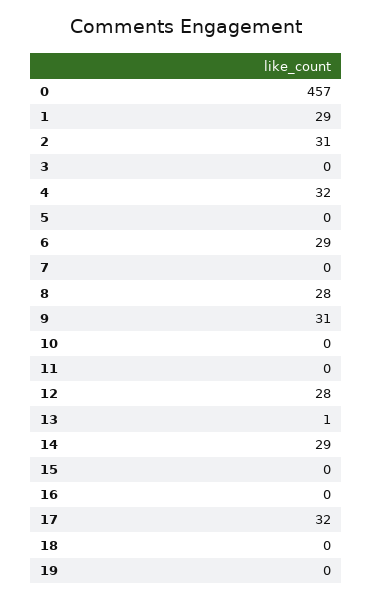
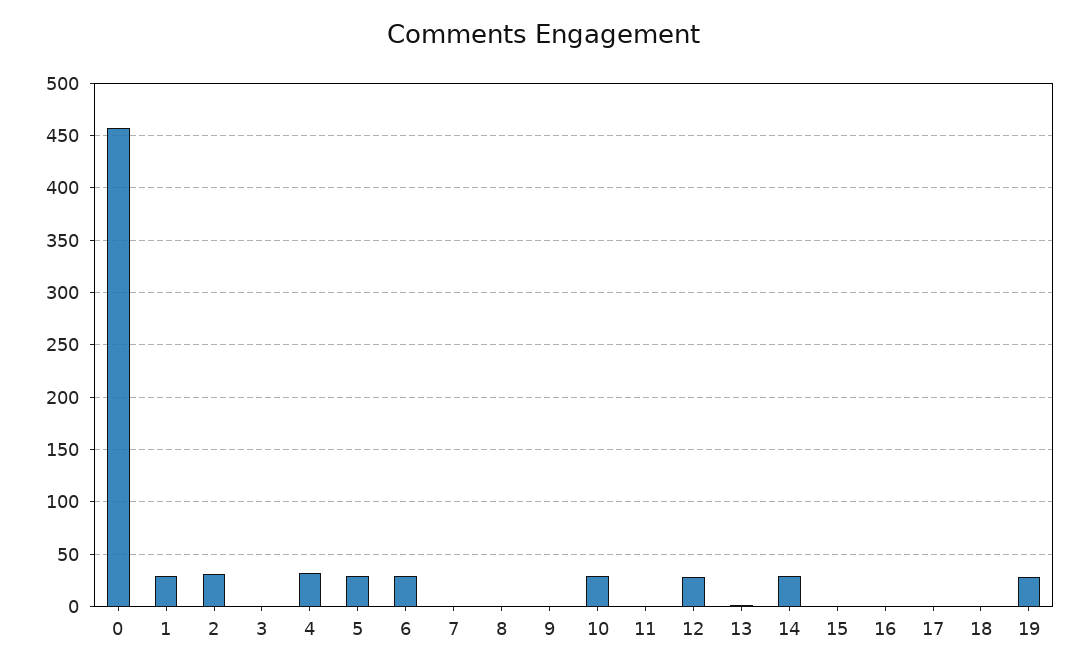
5: 0 -> 30
8: 28 -> 0
9: 31 -> 0
10: 0 -> 30
17: 32 -> 0
19: 0 -> 30

